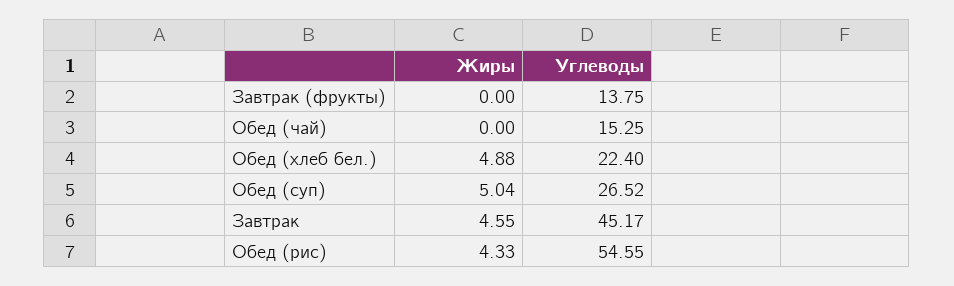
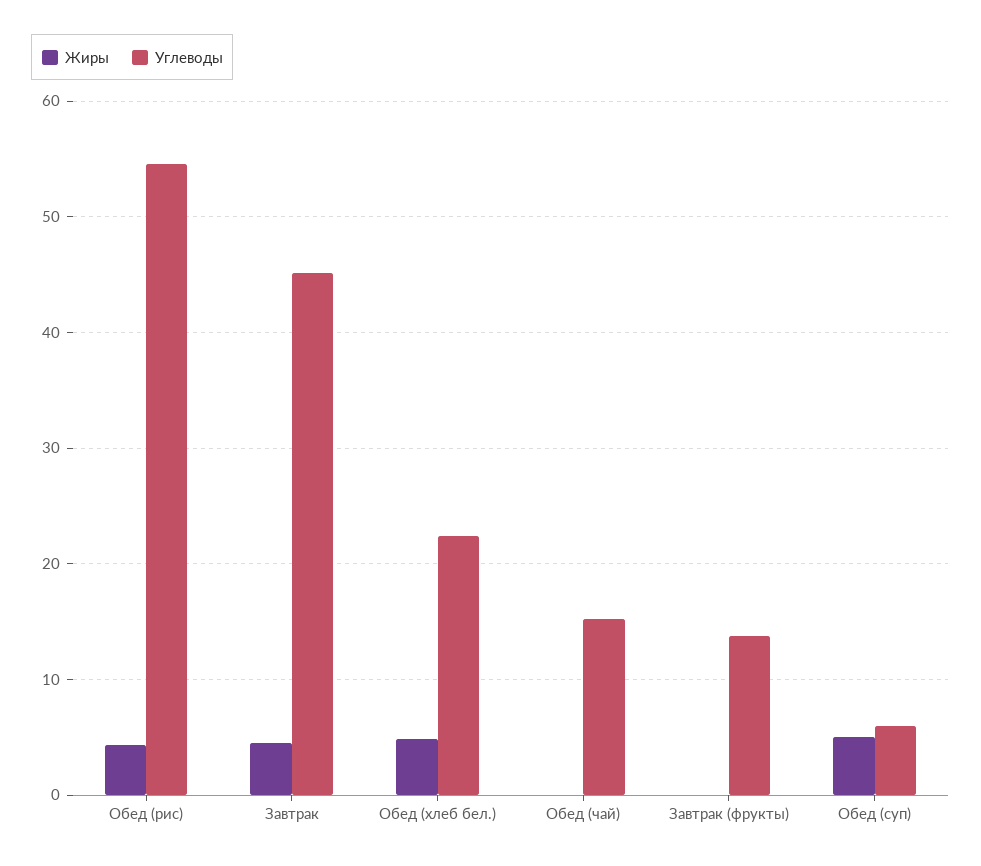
Углеводы, Обед (суп): 26.52 -> 6

